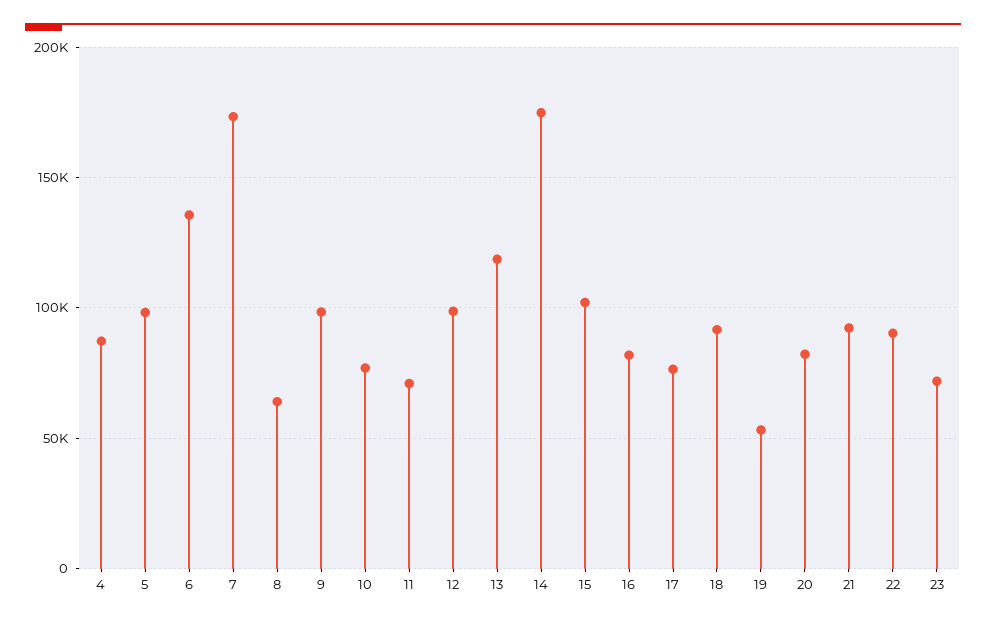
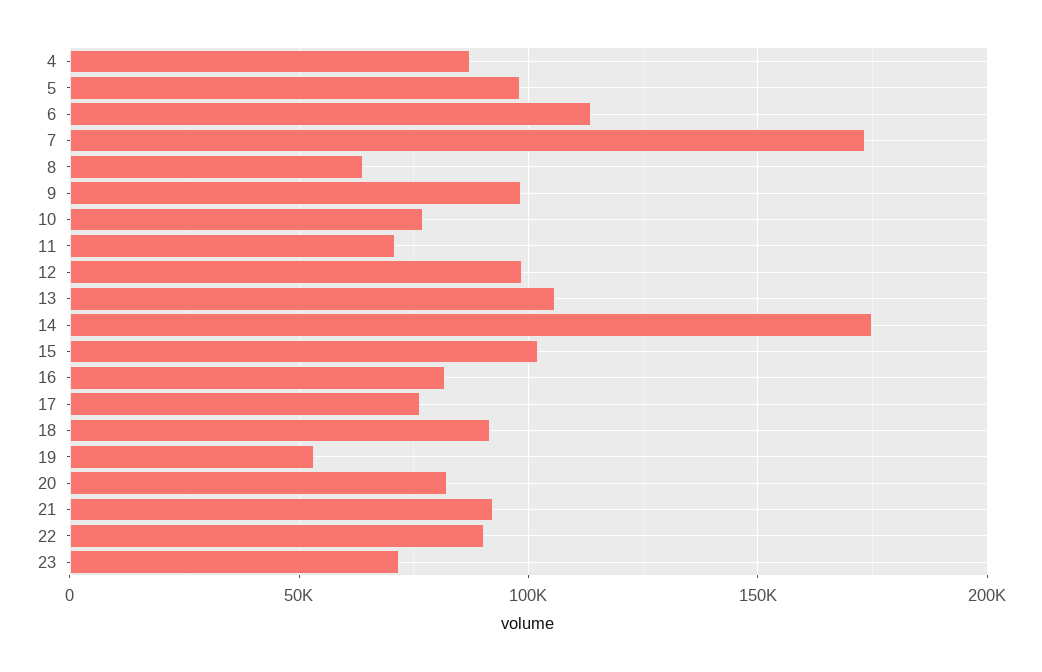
6: 135000 -> 115000
13: 120000 -> 105000

